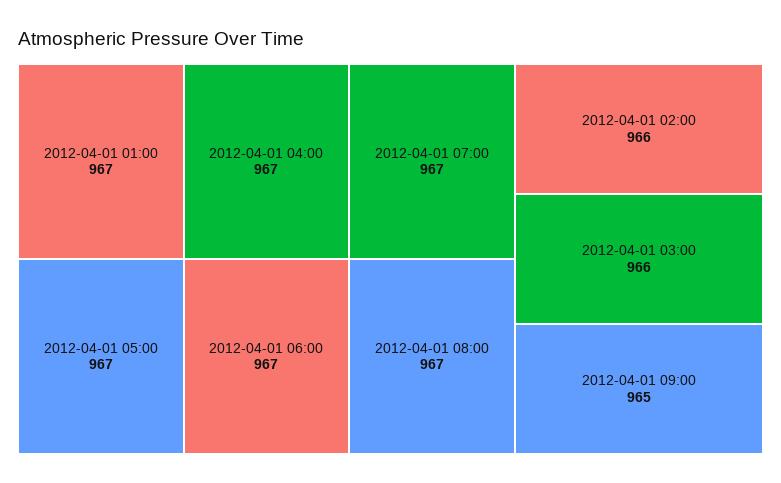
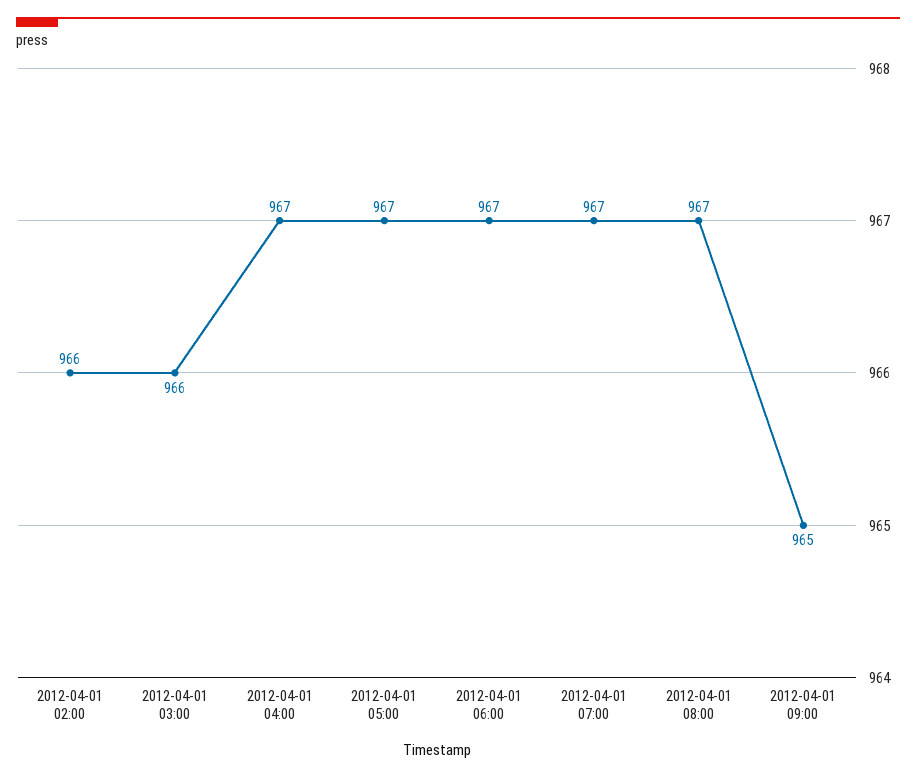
2012-04-01 01:00: 967 -> none

